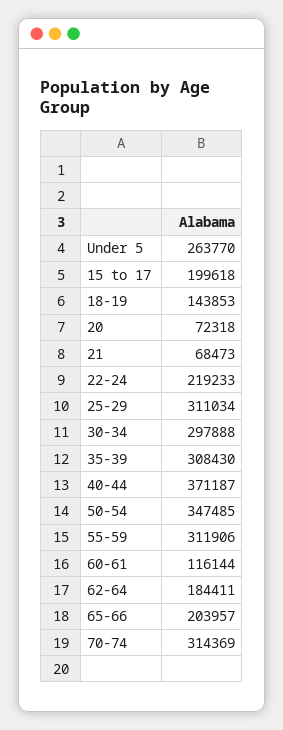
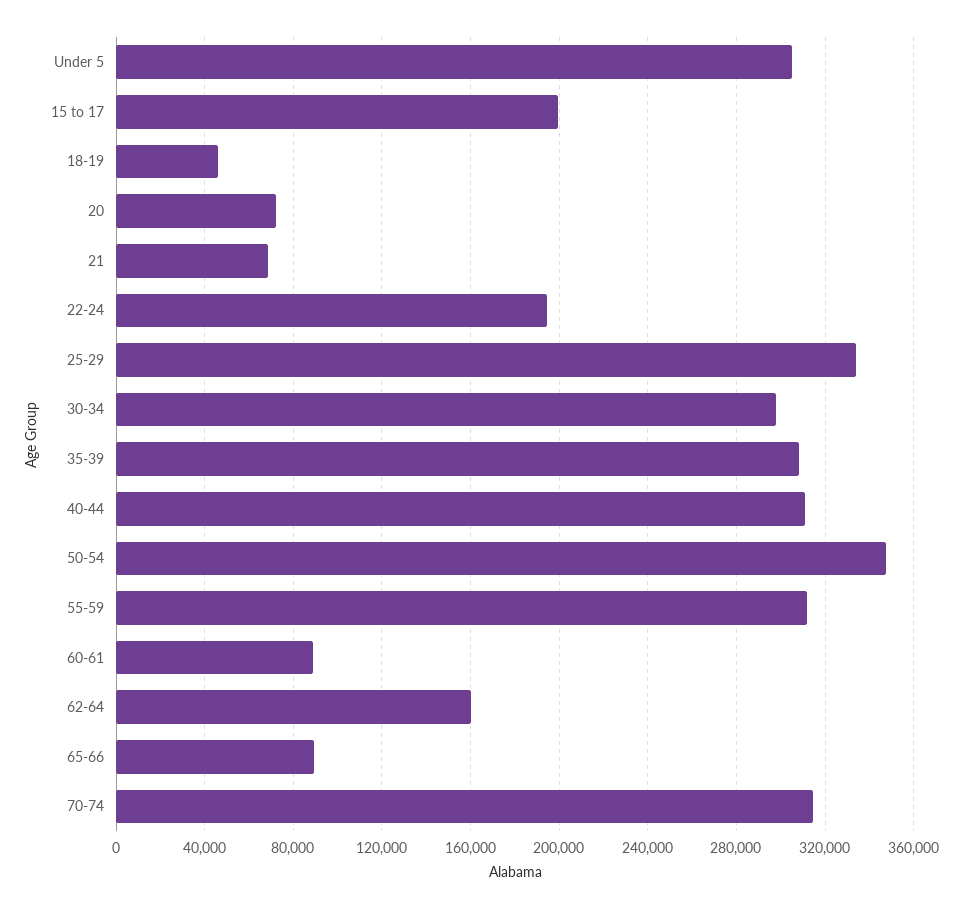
Under 5: 263770 -> 305000
18-19: 143853 -> 45000
22-24: 219233 -> 195000
25-29: 311034 -> 335000
40-44: 371187 -> 310000
60-61: 116144 -> 90000
62-64: 184411 -> 160000
65-66: 203957 -> 90000

